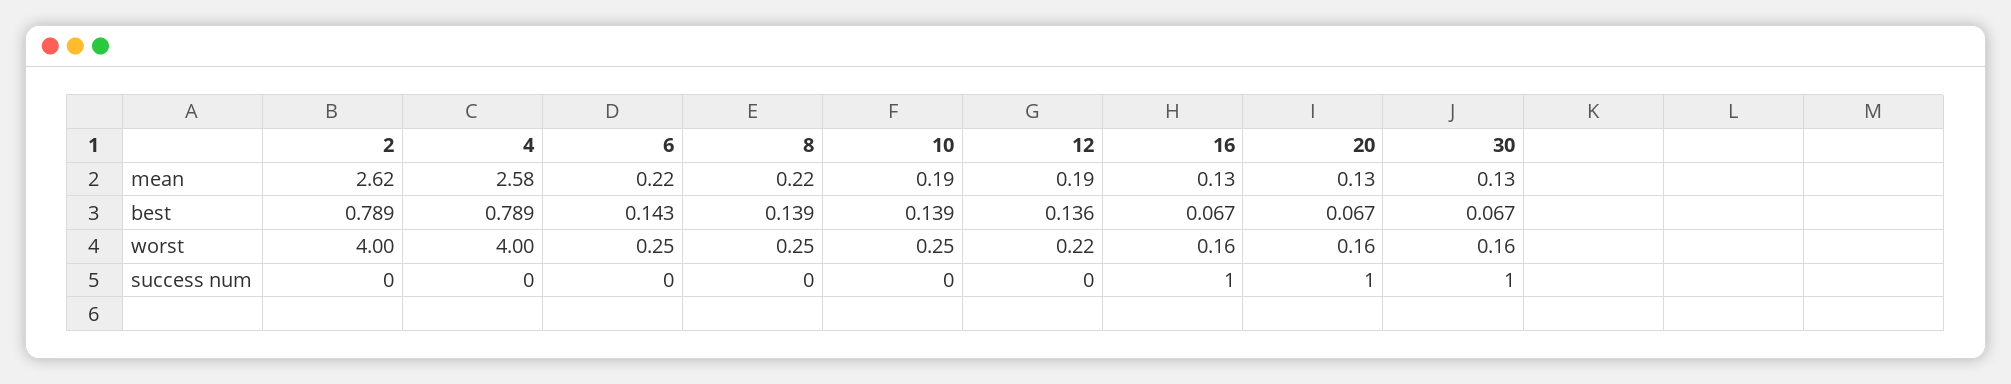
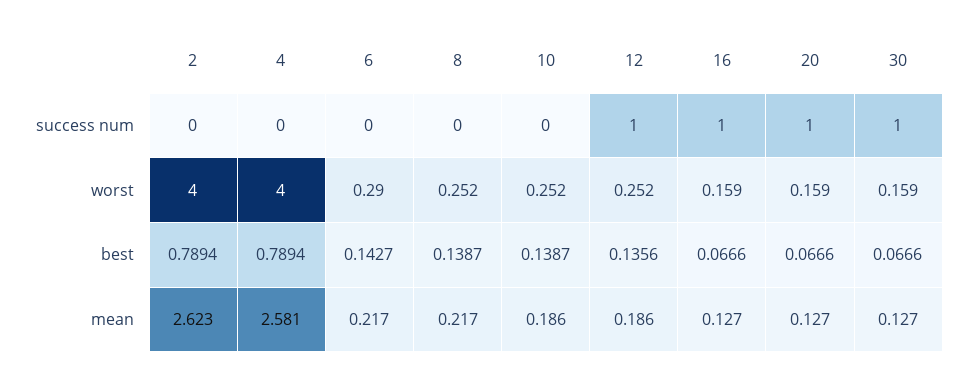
6, worst: 0.25 -> 0.29
12, worst: 0.22 -> 0.252
12, success num: 0 -> 1

